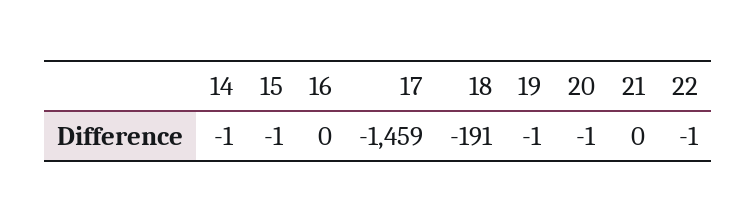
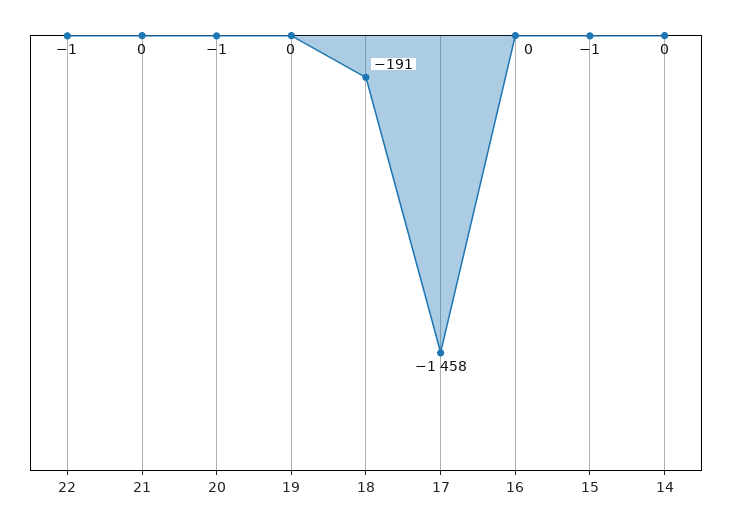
14: -1 -> 0
17: -1459 -> -1458
19: -1 -> 0

